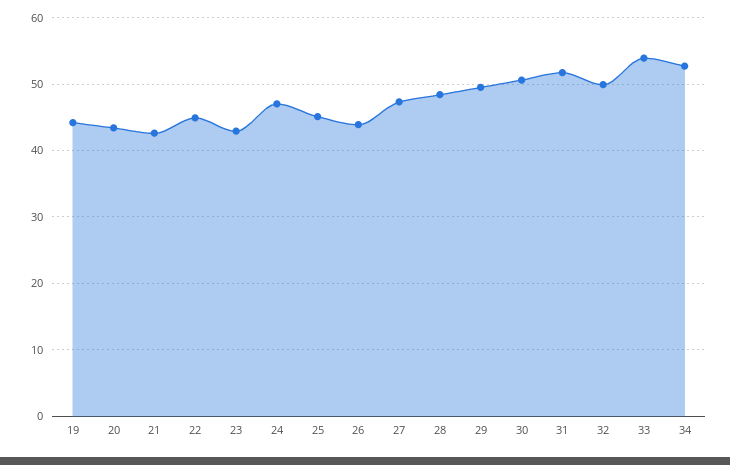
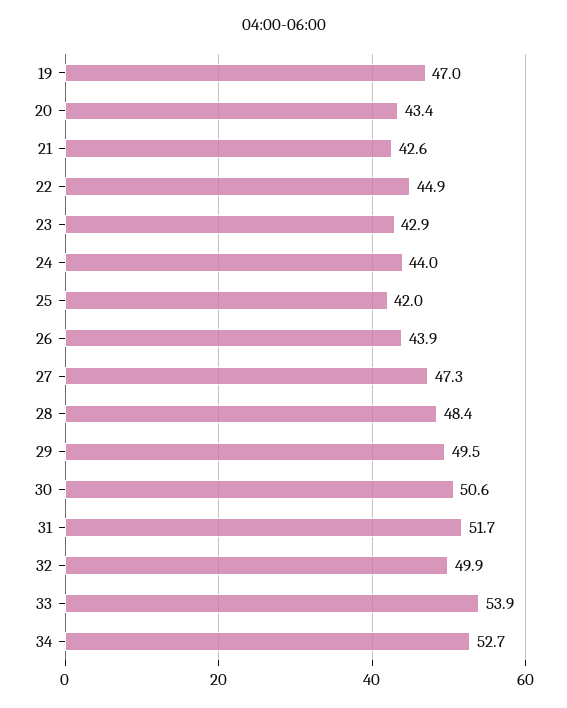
19: 44 -> 47
24: 47 -> 44
25: 45 -> 42

